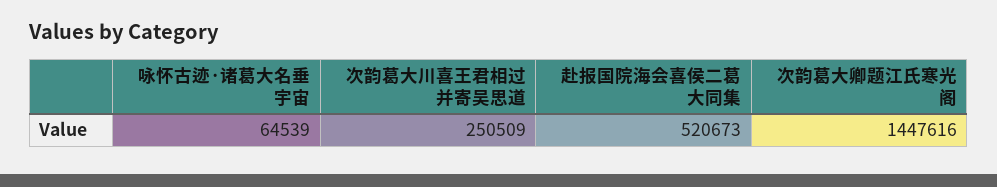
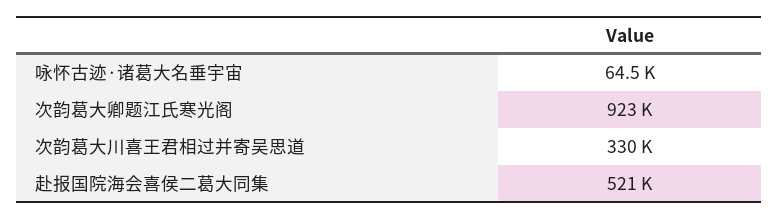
次韵葛大川喜王君相过并寄吴思道: 250509 -> 330000
次韵葛大卿题江氏寒光阁: 1447616 -> 923000

